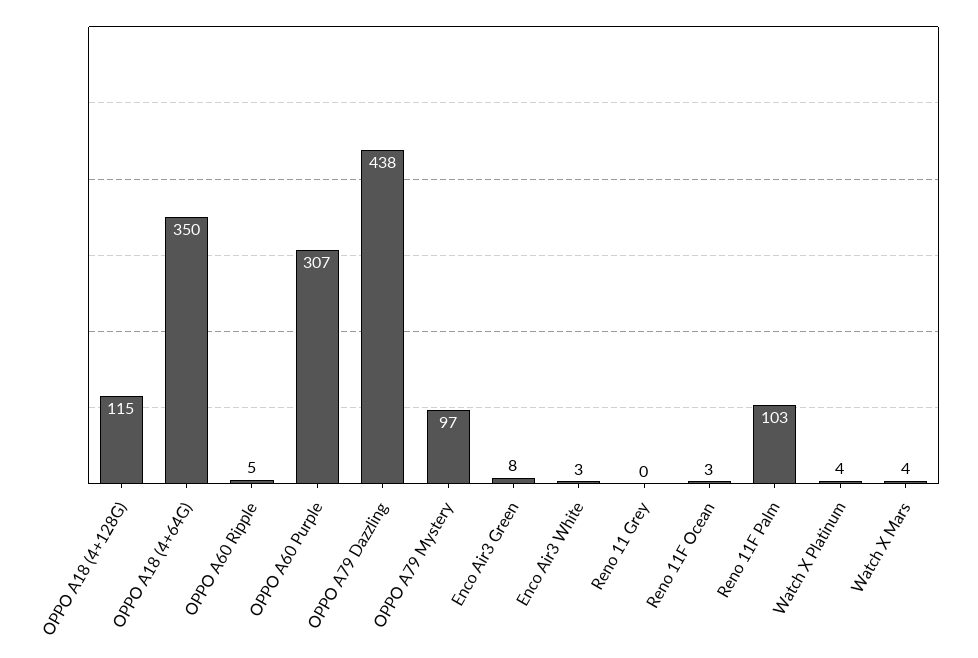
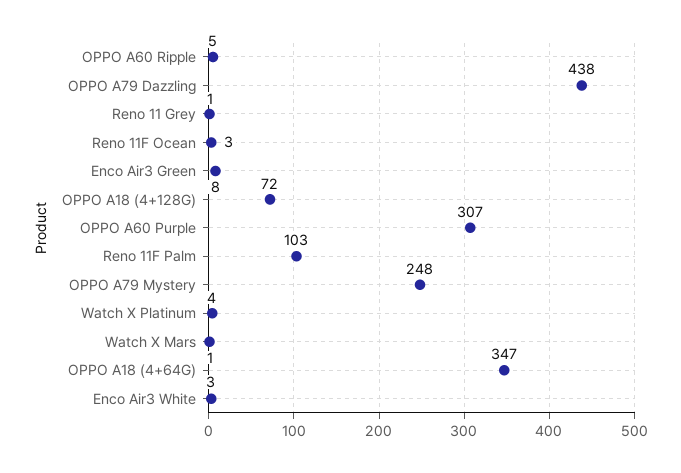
OPPO A18 (4+128G): 115 -> 72
OPPO A18 (4+64G): 350 -> 347
OPPO A79 Mystery: 97 -> 248
Reno 11 Grey: 0 -> 1
Watch X Mars: 4 -> 1

